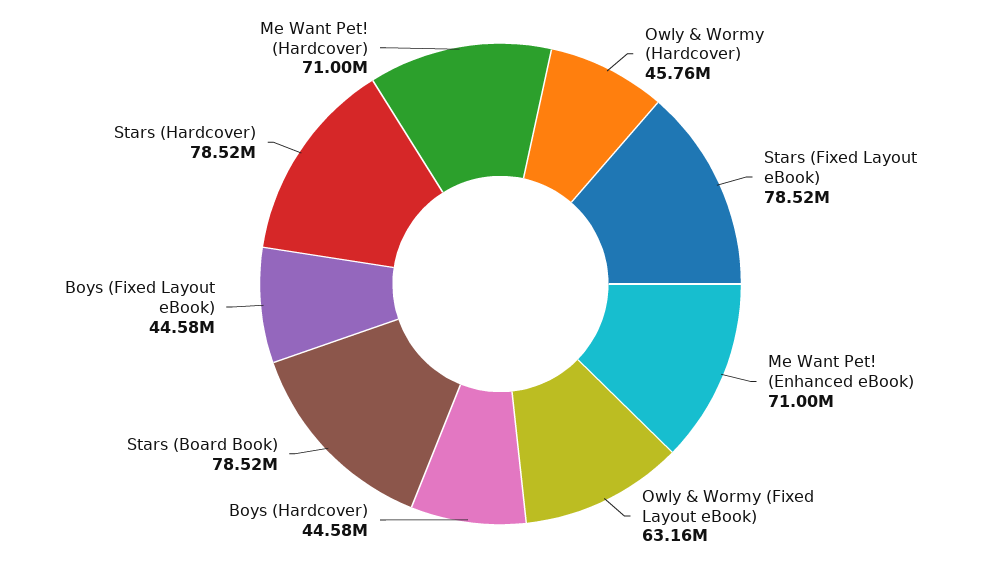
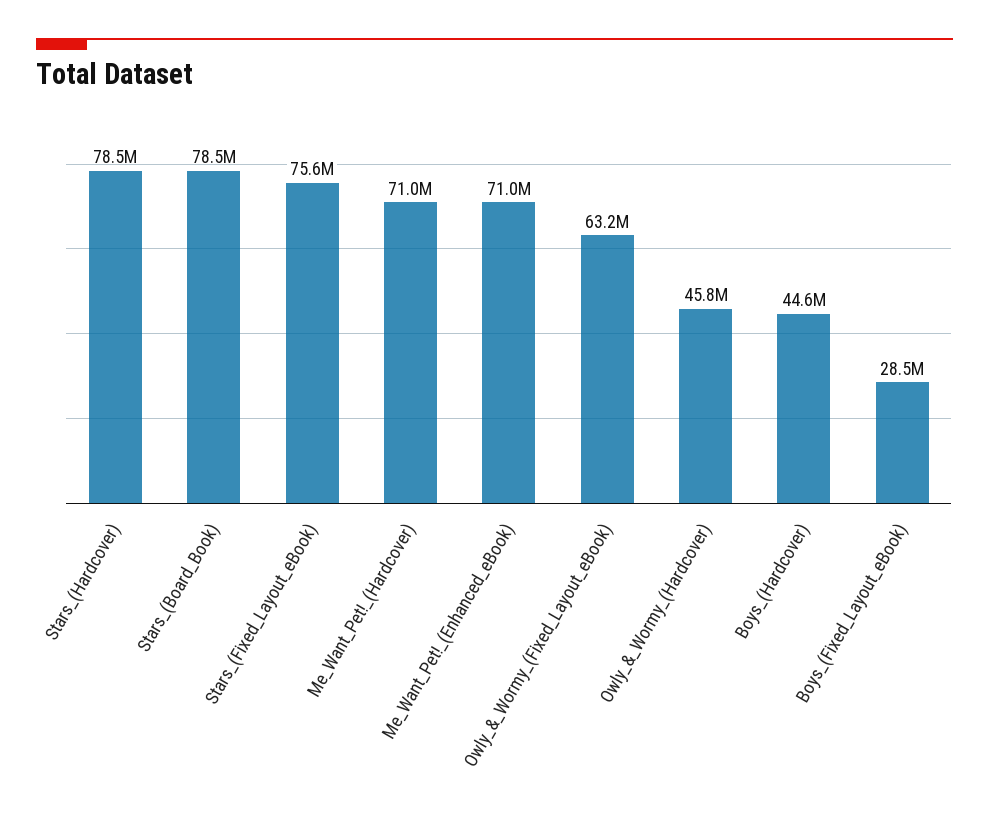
Stars (Fixed Layout eBook): 78520000 -> 75600000
Boys (Fixed Layout eBook): 44580000 -> 28500000

